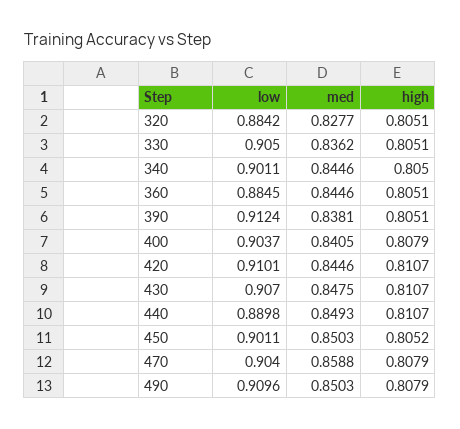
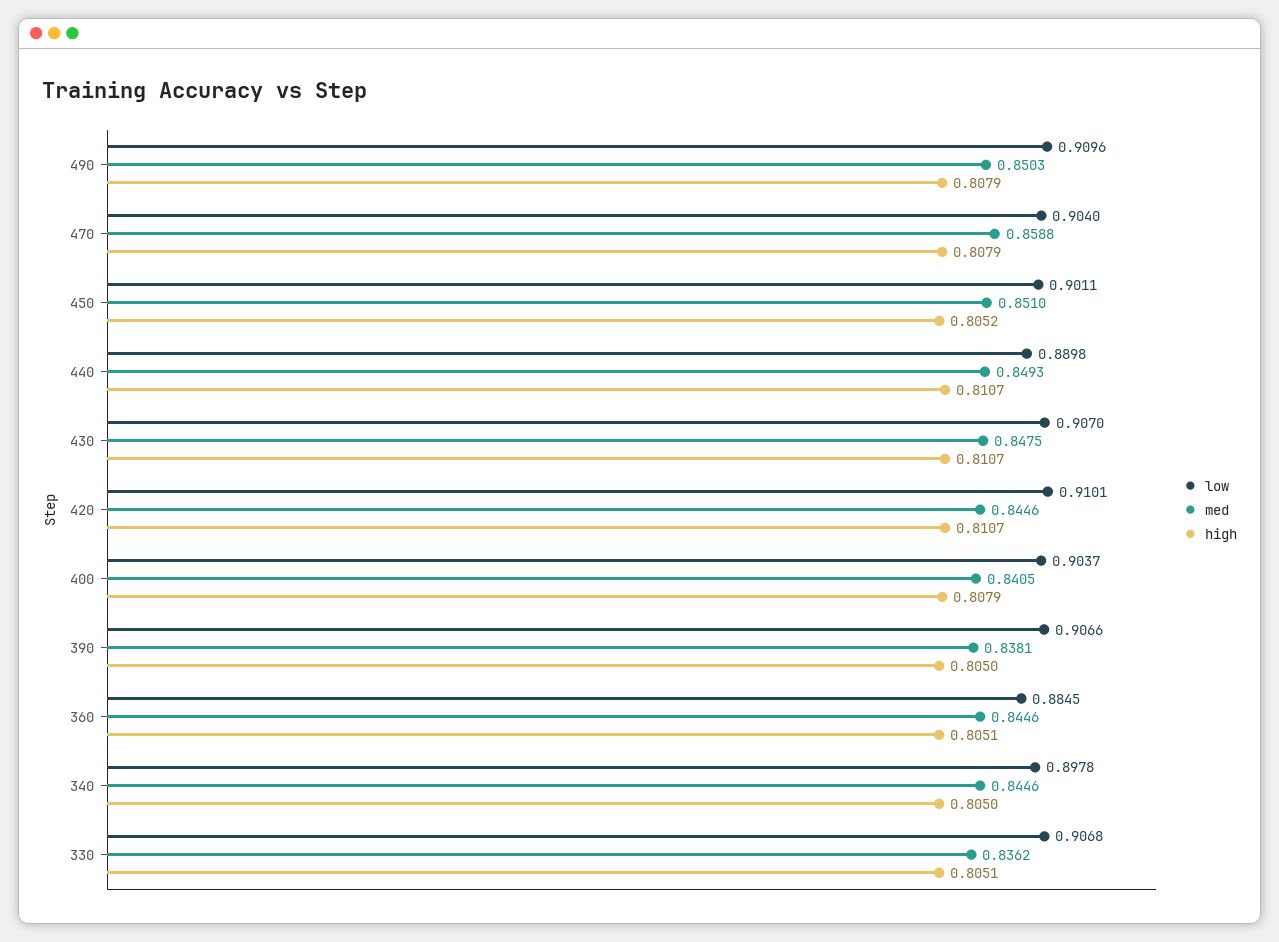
low, 320: 0.8842 -> none
med, 320: 0.8277 -> none
high, 320: 0.8051 -> none
low, 330: 0.905 -> 0.9068
low, 340: 0.9011 -> 0.8978
low, 390: 0.9124 -> 0.9066
high, 390: 0.8051 -> 0.805
med, 450: 0.8503 -> 0.851

